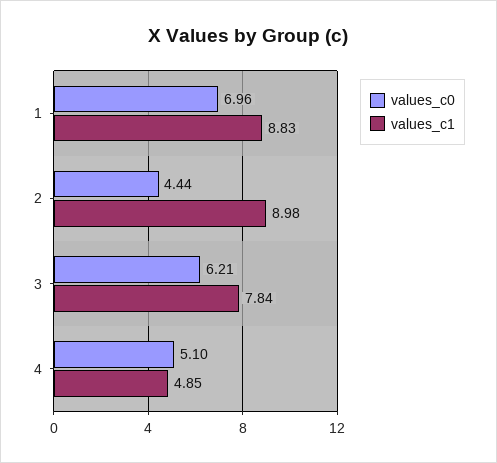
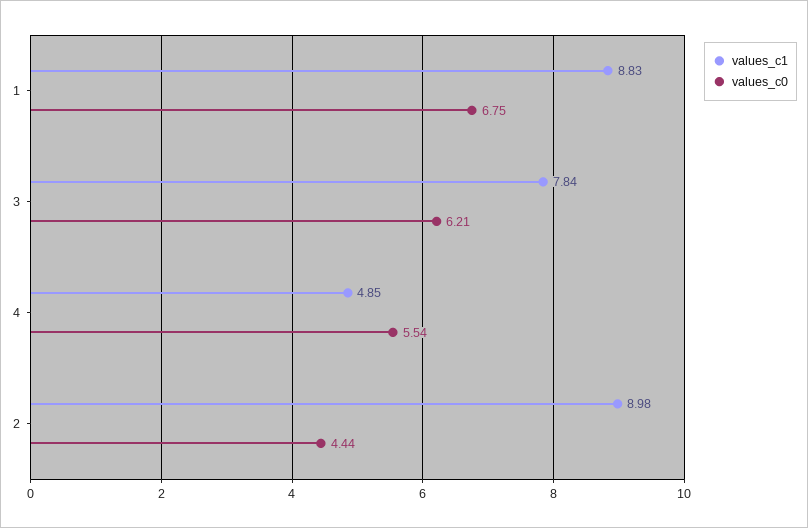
values_c0, 1: 6.96 -> 6.75
values_c0, 4: 5.1 -> 5.54

